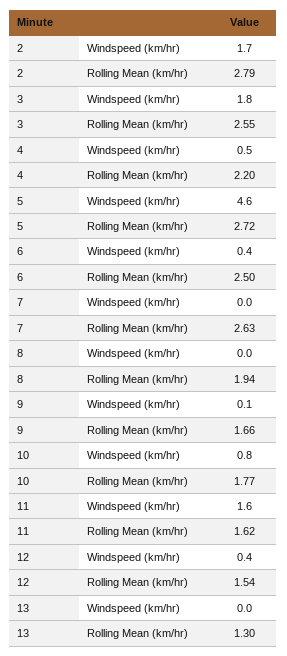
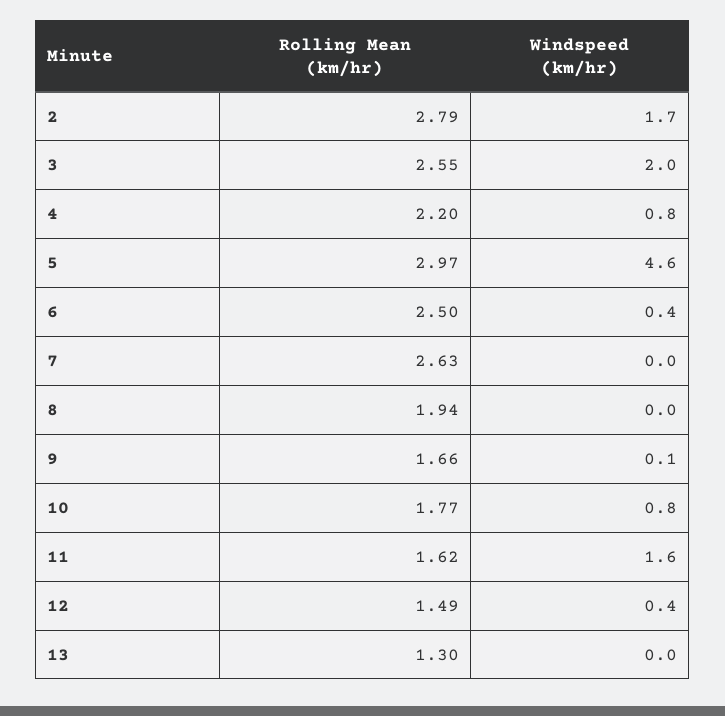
3, Windspeed (km/hr): 1.8 -> 2
4, Windspeed (km/hr): 0.5 -> 0.8
5, Rolling Mean (km/hr): 2.72 -> 2.97
12, Rolling Mean (km/hr): 1.54 -> 1.49

